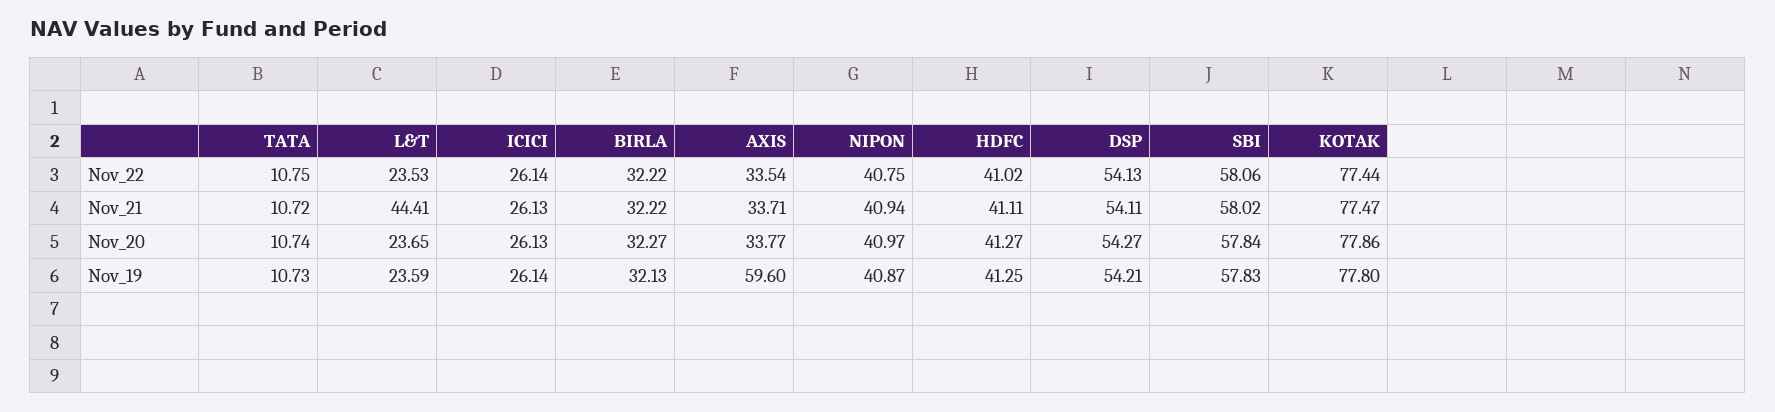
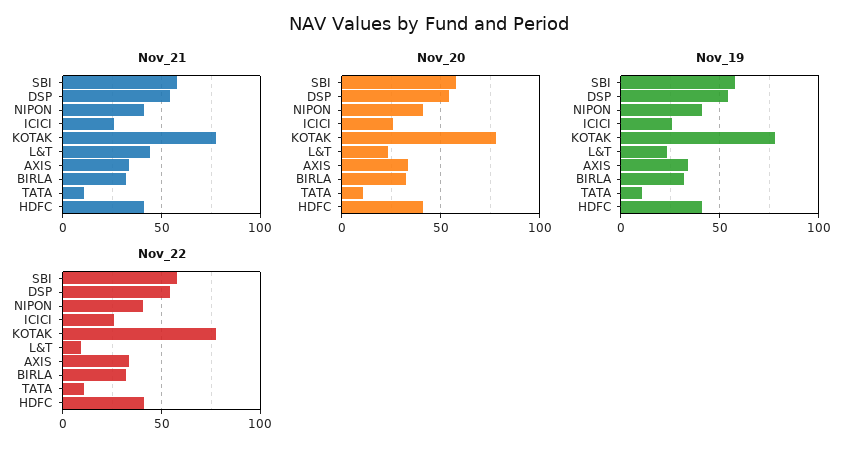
Nov_22, L&T: 23.53 -> 10
Nov_19, AXIS: 59.6 -> 35

